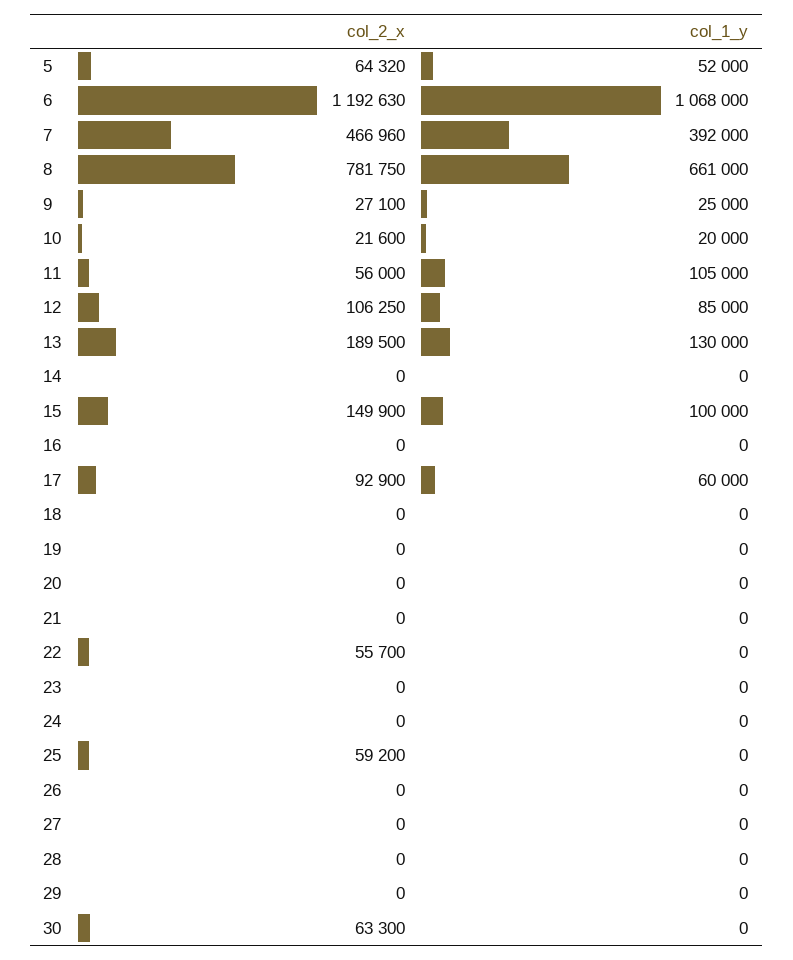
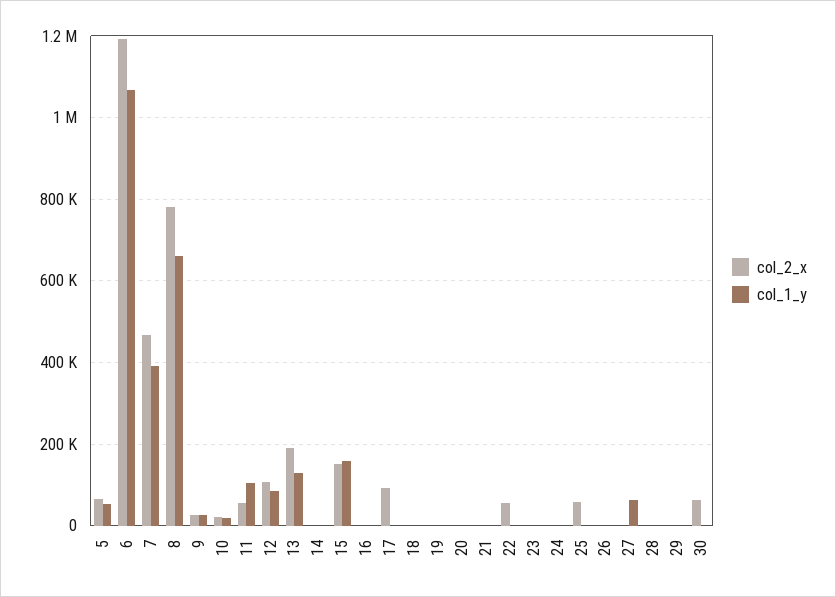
col_1_y, 15: 100000 -> 160000
col_1_y, 17: 60000 -> 0
col_1_y, 27: 0 -> 60000

